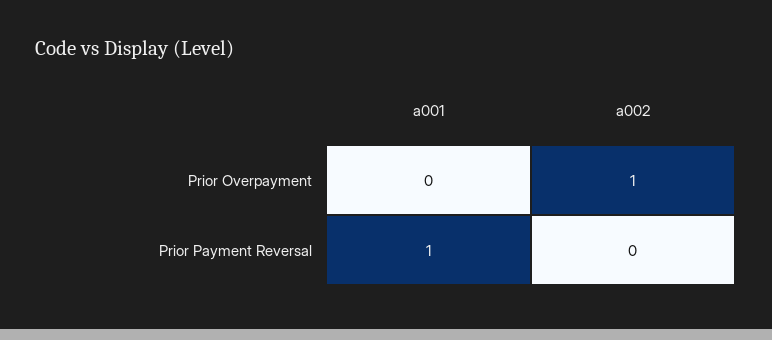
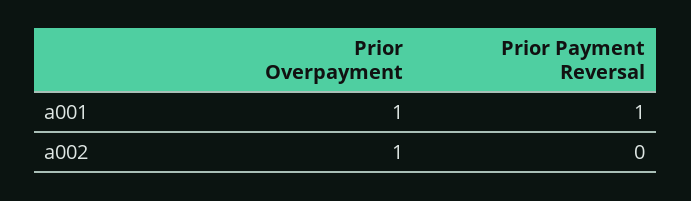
a001, Prior Overpayment: 0 -> 1

